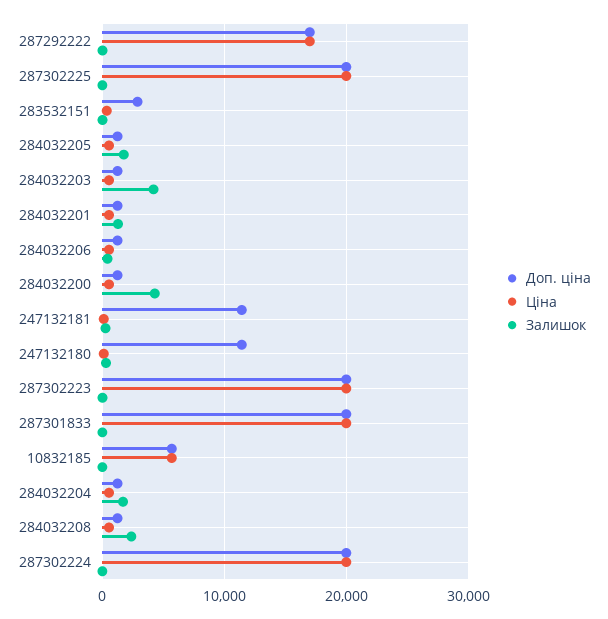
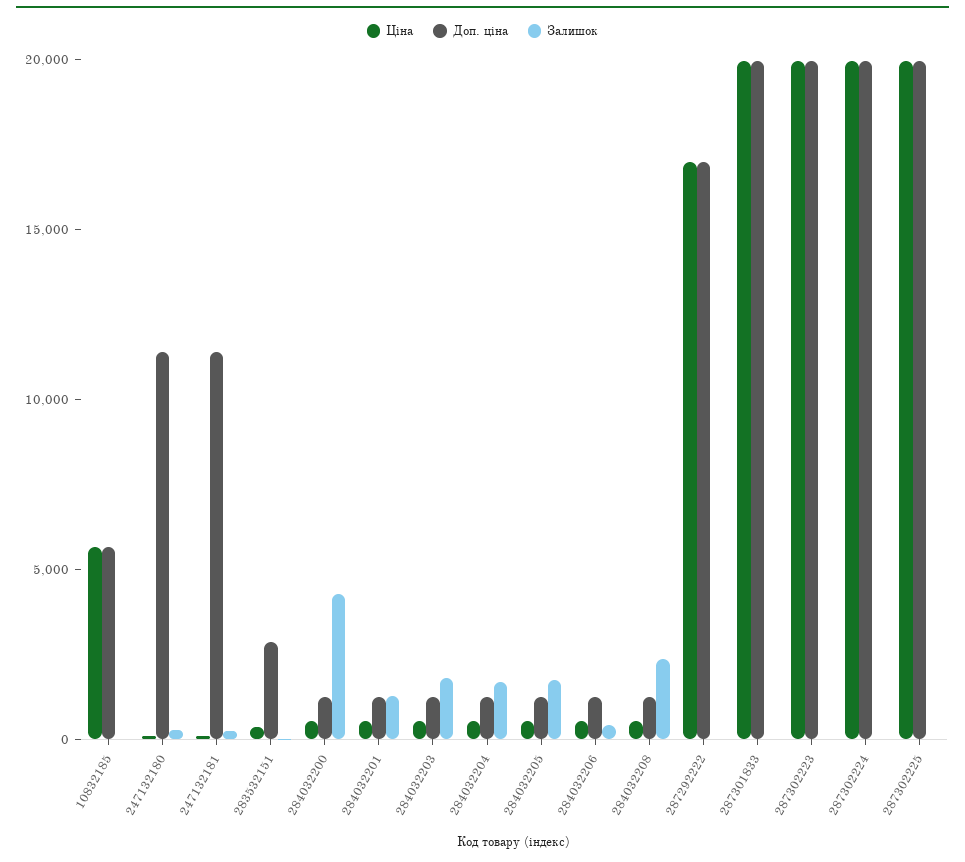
Залишок, 284032203: 4000 -> 2000

